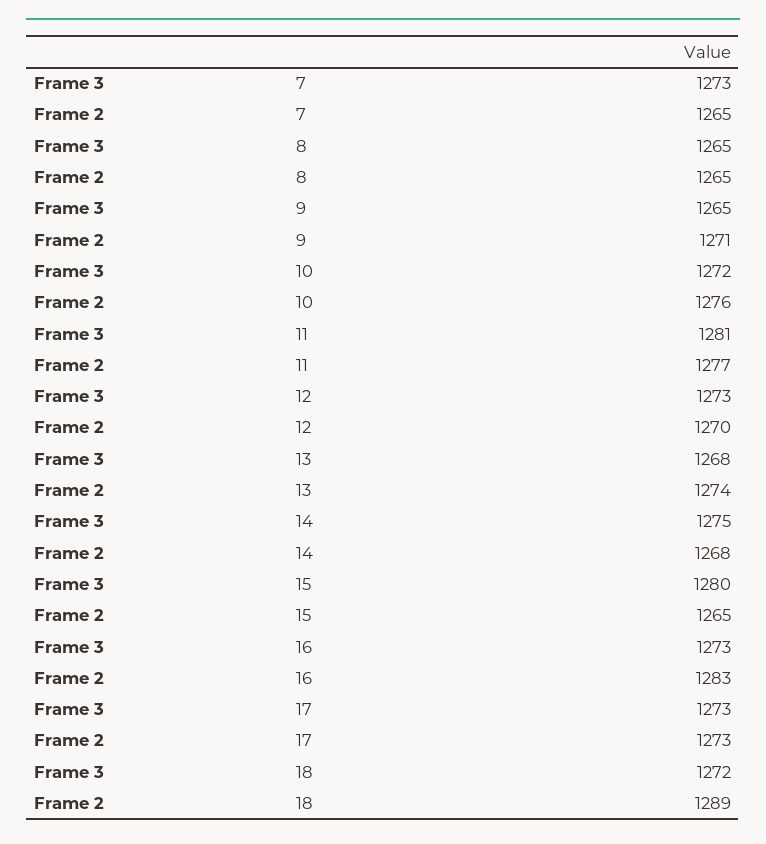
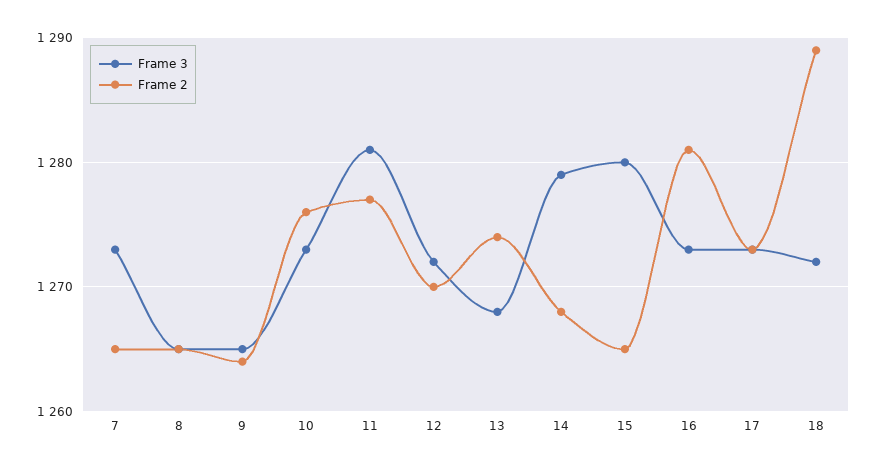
Frame 2, 9: 1271 -> 1264
Frame 3, 10: 1272 -> 1273
Frame 3, 12: 1273 -> 1272
Frame 3, 14: 1275 -> 1279
Frame 2, 16: 1283 -> 1281

